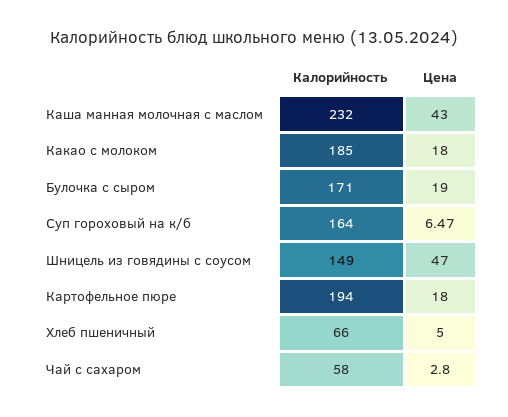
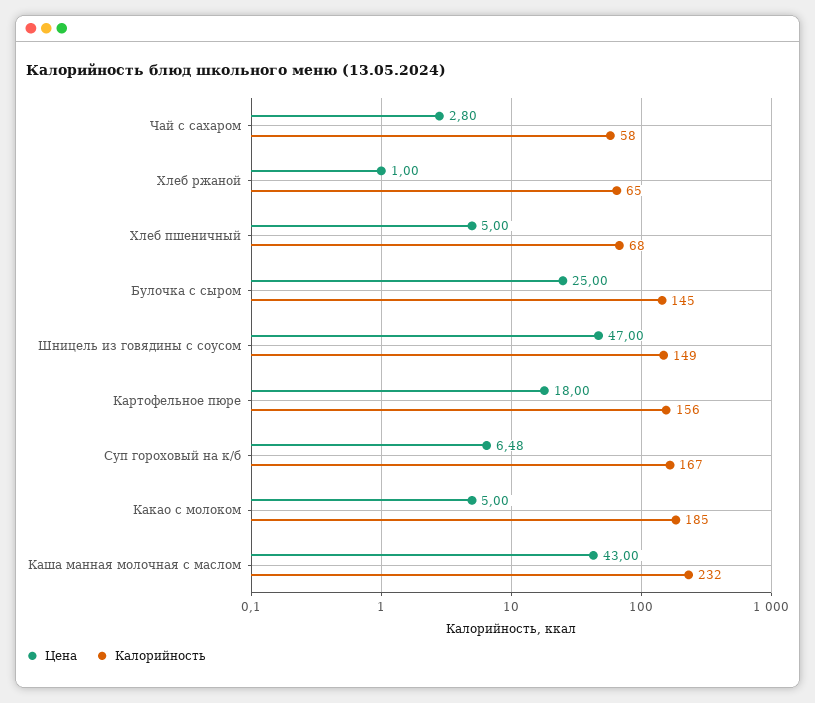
Цена, Какао с молоком: 18 -> 5
Калорийность, Булочка с сыром: 171 -> 145
Цена, Булочка с сыром: 19 -> 25
Калорийность, Суп гороховый на к/б: 164 -> 167
Цена, Суп гороховый на к/б: 6.47 -> 6.48
Калорийность, Картофельное пюре: 194 -> 156
Калорийность, Хлеб пшеничный: 66 -> 68
Цена, Хлеб ржаной: none -> 1
Калорийность, Хлеб ржаной: none -> 65

